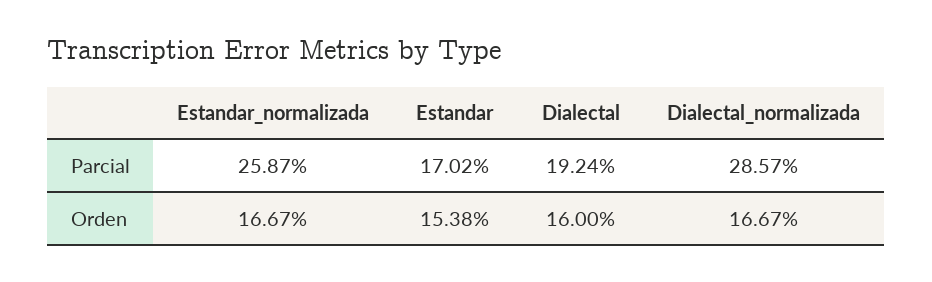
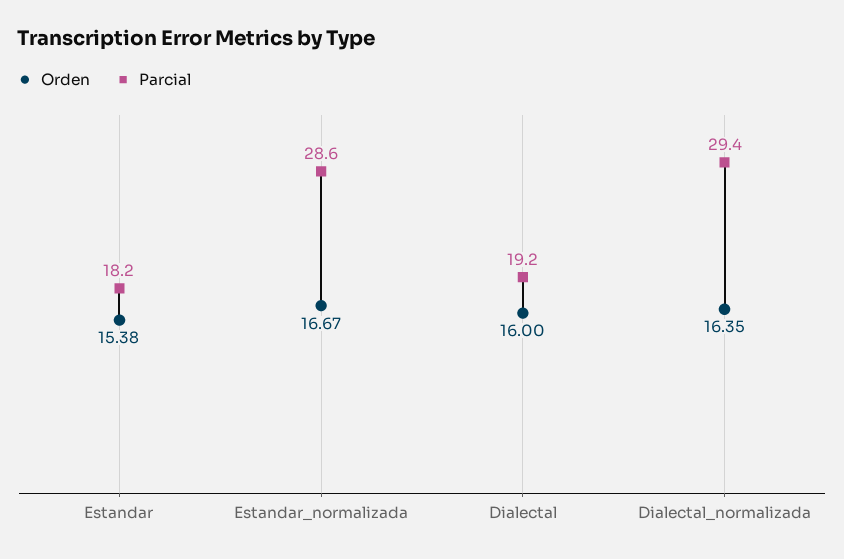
Parcial, Estandar_normalizada: 25.87 -> 28.6
Parcial, Estandar: 17.02 -> 18.2
Parcial, Dialectal_normalizada: 28.57 -> 29.4
Orden, Dialectal_normalizada: 16.67 -> 16.35

